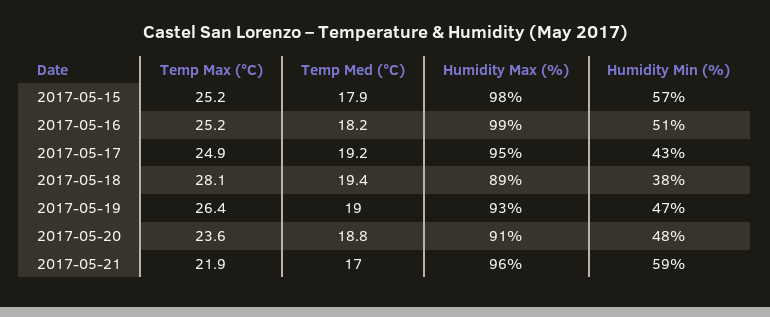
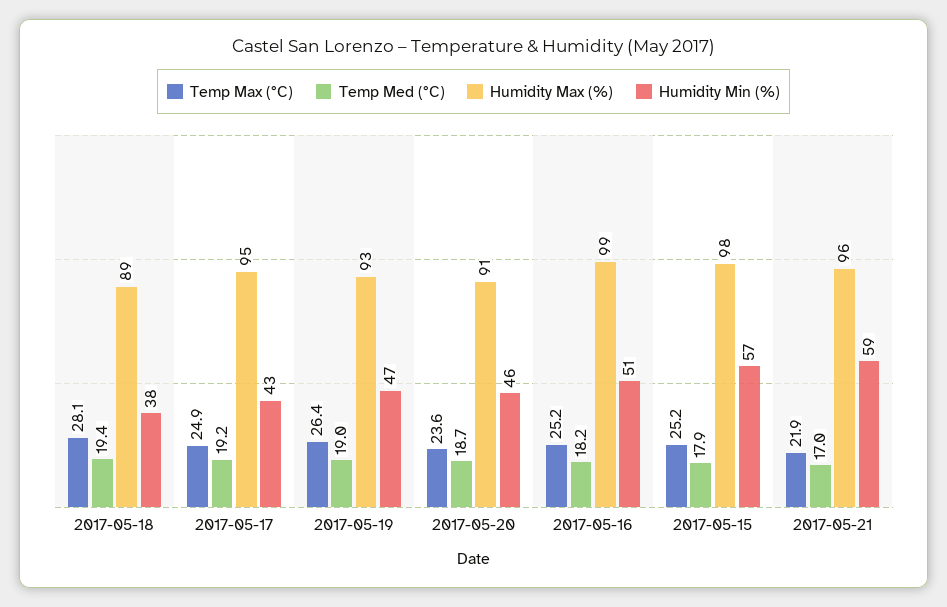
Temp Med (°C), 2017-05-20: 18.8 -> 18.7
Humidity Min (%), 2017-05-20: 48 -> 46

